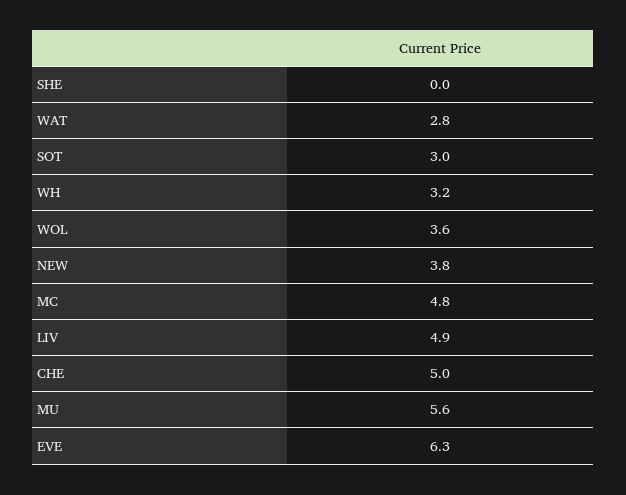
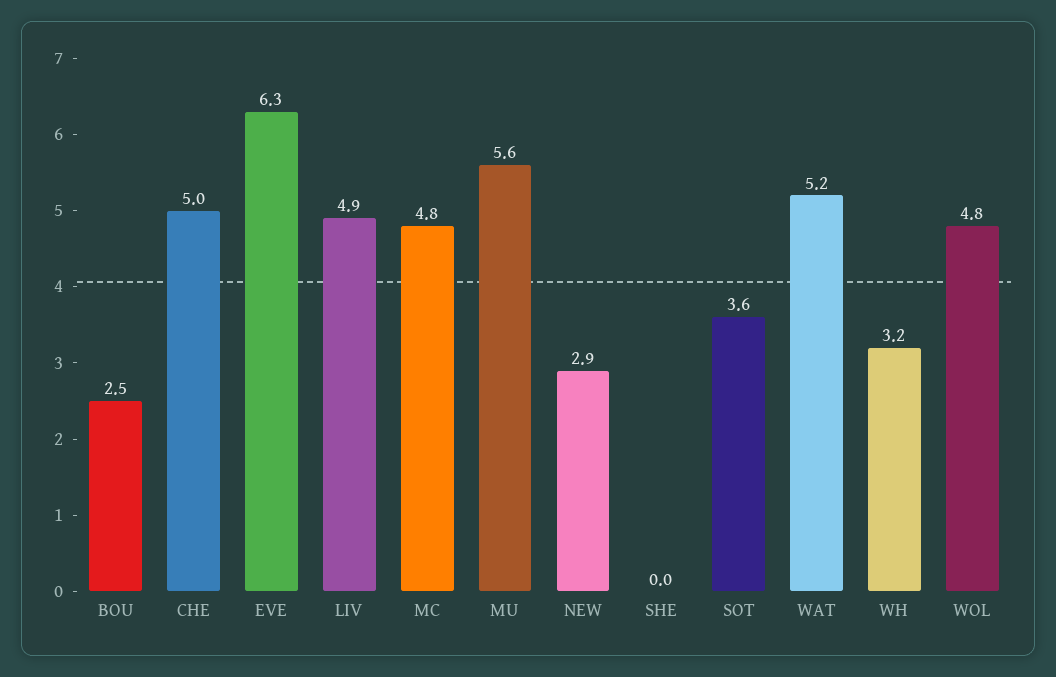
WAT: 2.8 -> 5.2
SOT: 3 -> 3.6
WOL: 3.6 -> 4.8
NEW: 3.8 -> 2.9
BOU: none -> 2.5

